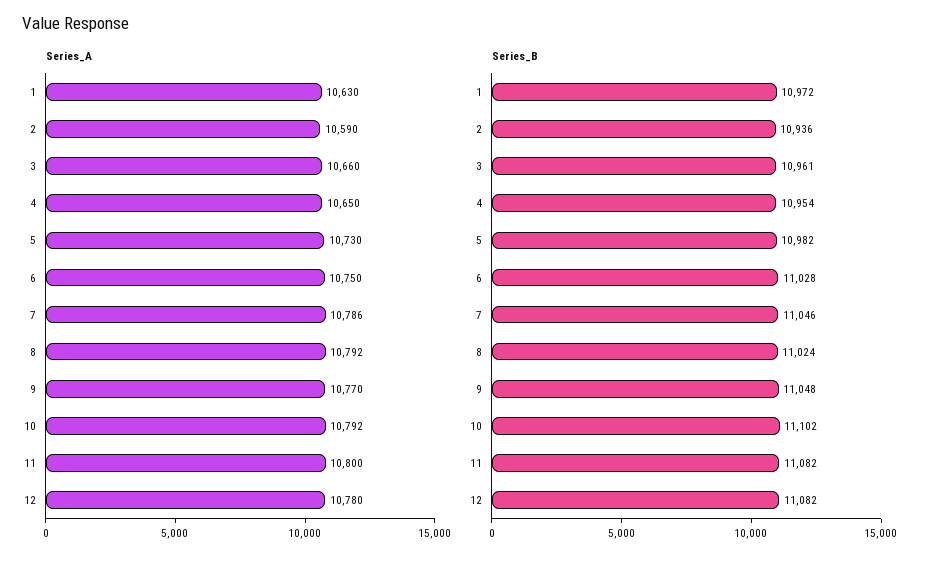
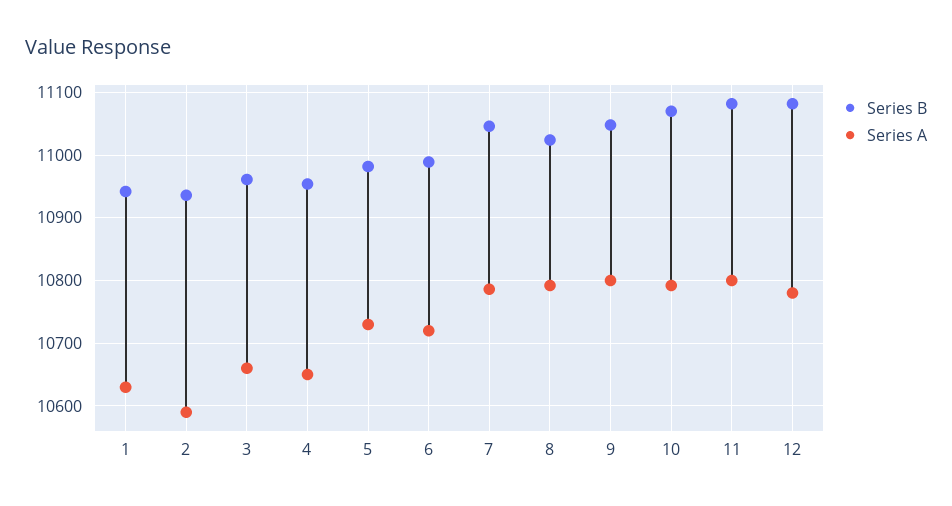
Series_A, 6: 10750 -> 10720
Series_A, 9: 10770 -> 10800
Series_B, 1: 10972 -> 10940
Series_B, 6: 11028 -> 10990
Series_B, 10: 11102 -> 11070

